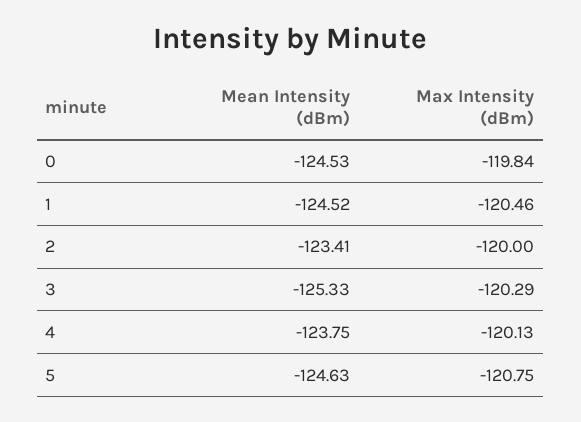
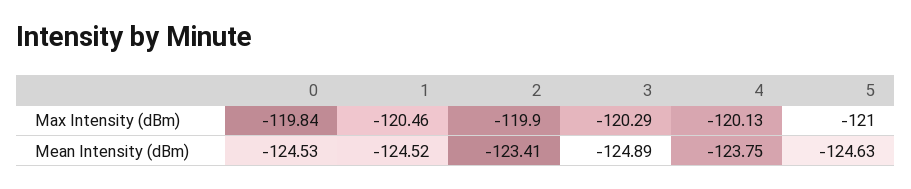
Max Intensity (dBm), 2: -120 -> -119.9
Mean Intensity (dBm), 3: -125.33 -> -124.89
Max Intensity (dBm), 5: -120.75 -> -121

